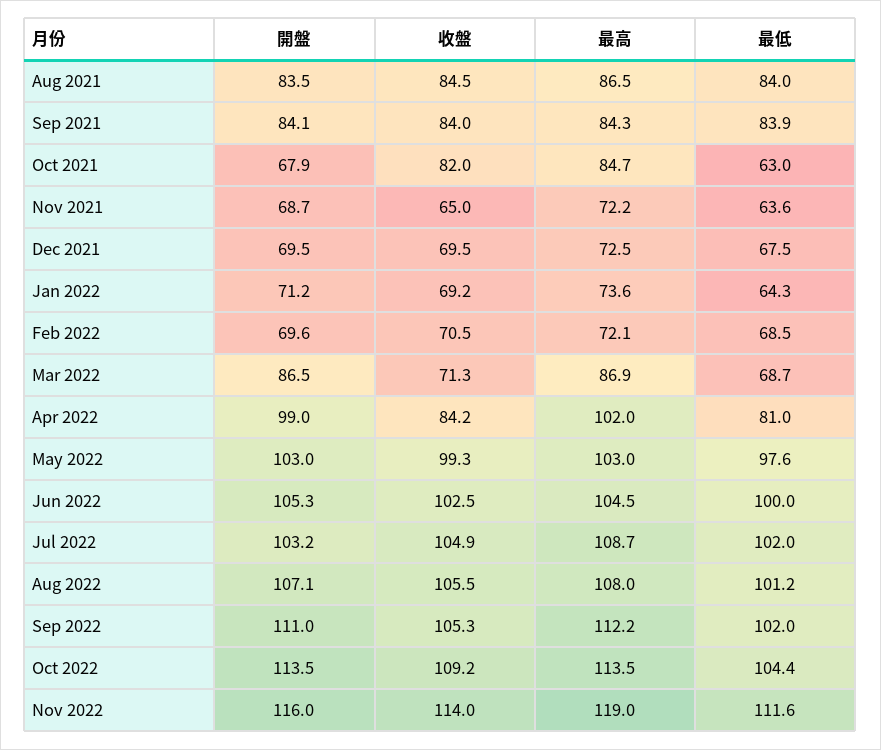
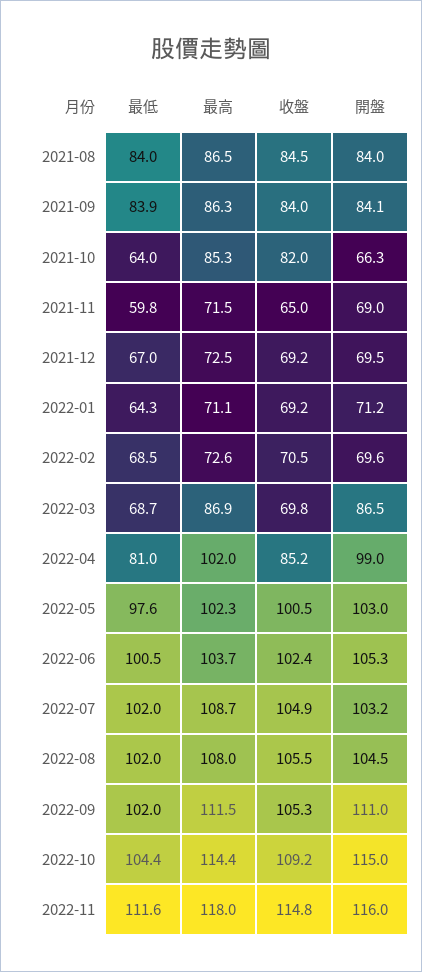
開盤, Aug 2021: 83.5 -> 84
最高, Sep 2021: 84.3 -> 86.3
開盤, Oct 2021: 67.9 -> 66.3
最高, Oct 2021: 84.7 -> 85.3
最低, Oct 2021: 63 -> 64
開盤, Nov 2021: 68.7 -> 69
最高, Nov 2021: 72.2 -> 71.5
最低, Nov 2021: 63.6 -> 59.8
收盤, Dec 2021: 69.5 -> 69.2
最低, Dec 2021: 67.5 -> 67
最高, Jan 2022: 73.6 -> 71.1
最高, Feb 2022: 72.1 -> 72.6
收盤, Mar 2022: 71.3 -> 69.8
收盤, Apr 2022: 84.2 -> 85.2
收盤, May 2022: 99.3 -> 100.5
最高, May 2022: 103 -> 102.3
收盤, Jun 2022: 102.5 -> 102.4
最高, Jun 2022: 104.5 -> 103.7
最低, Jun 2022: 100 -> 100.5
開盤, Aug 2022: 107.1 -> 104.5
最低, Aug 2022: 101.2 -> 102
最高, Sep 2022: 112.2 -> 111.5
開盤, Oct 2022: 113.5 -> 115
最高, Oct 2022: 113.5 -> 114.4
收盤, Nov 2022: 114 -> 114.8
最高, Nov 2022: 119 -> 118

